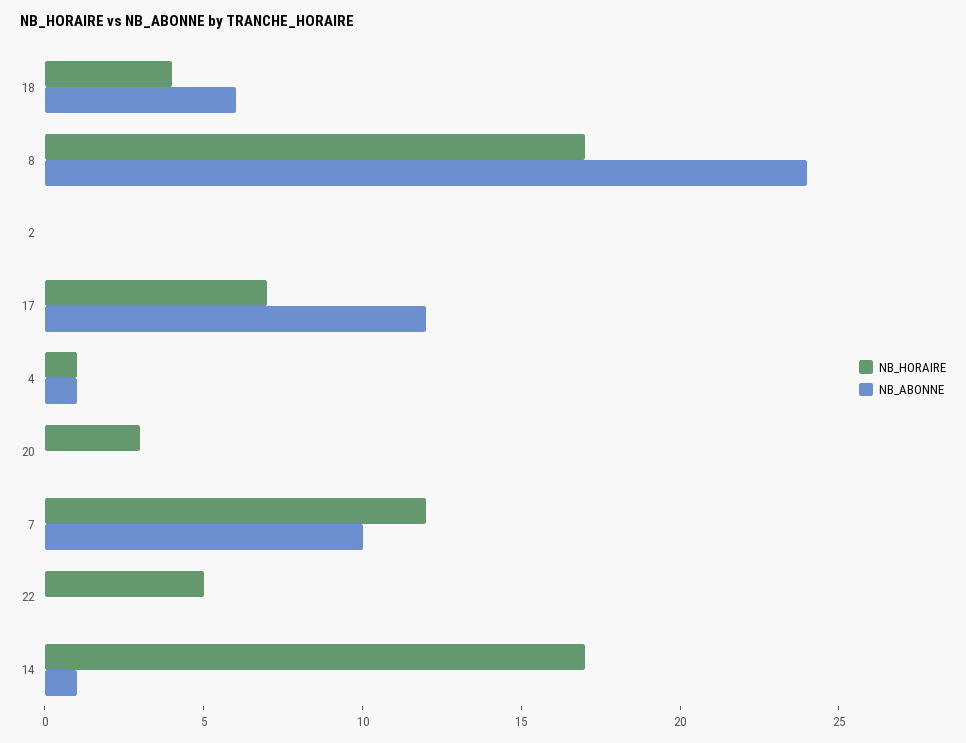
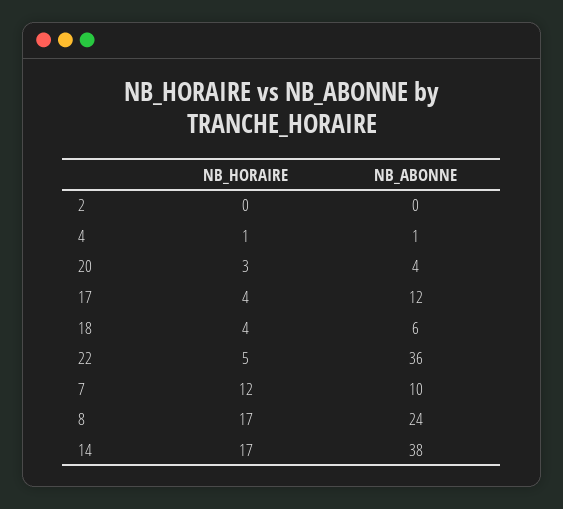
NB_HORAIRE, 17: 7 -> 4
NB_ABONNE, 20: 0 -> 4
NB_ABONNE, 22: 0 -> 36
NB_ABONNE, 14: 1 -> 38

